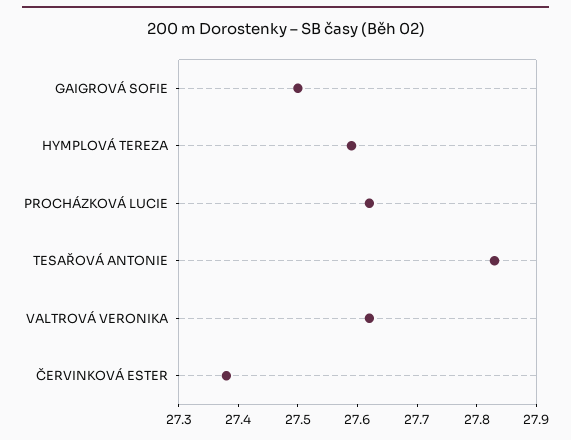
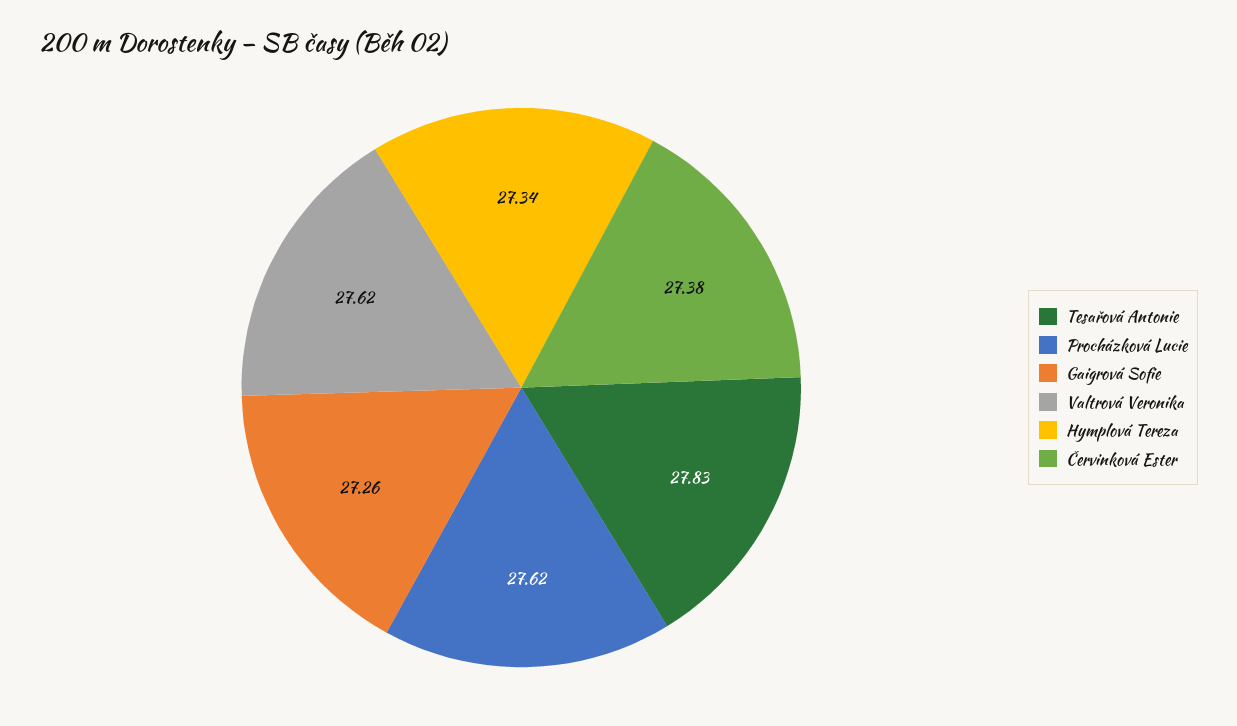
GAIGROVÁ SOFIE: 27.5 -> 27.26
HYMPLOVÁ TEREZA: 27.6 -> 27.34

